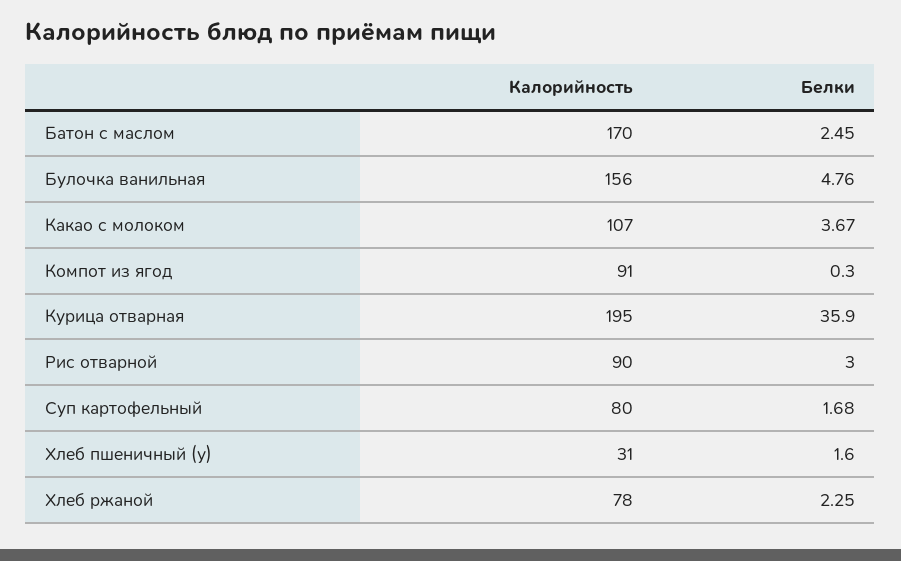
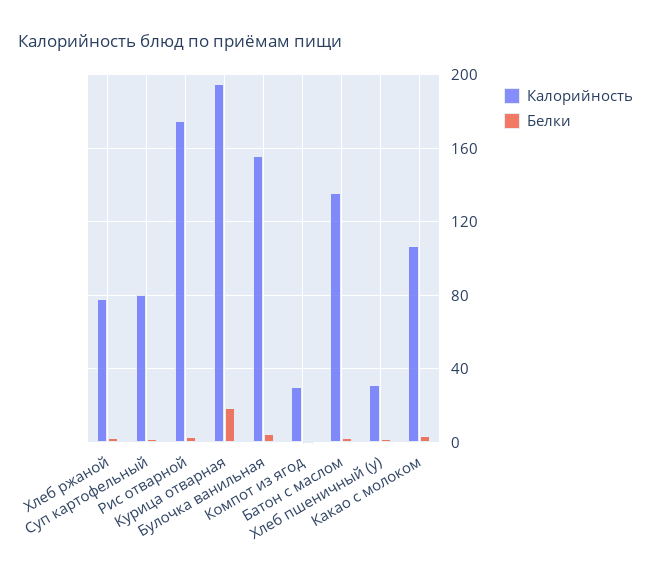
Калорийность, Батон с маслом: 170 -> 135
Калорийность, Компот из ягод: 91 -> 30
Белки, Курица отварная: 35.9 -> 20
Калорийность, Рис отварной: 90 -> 175

